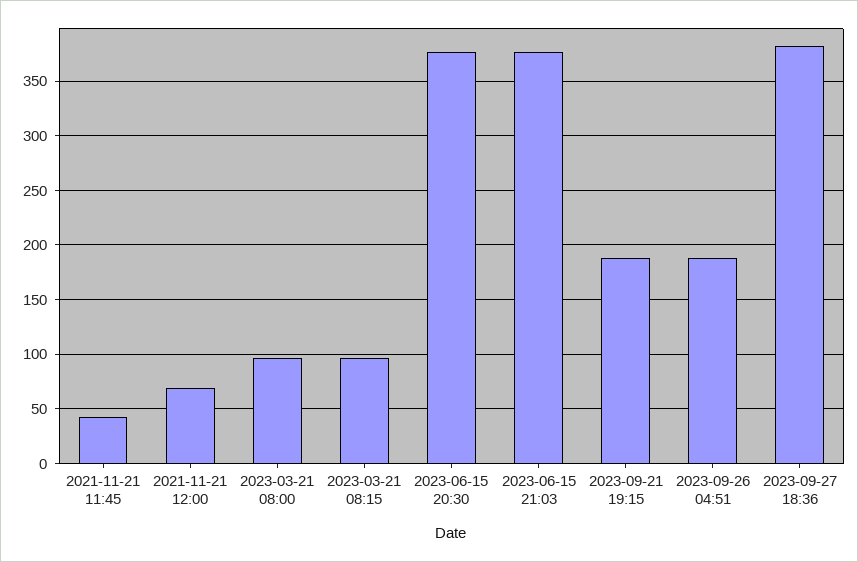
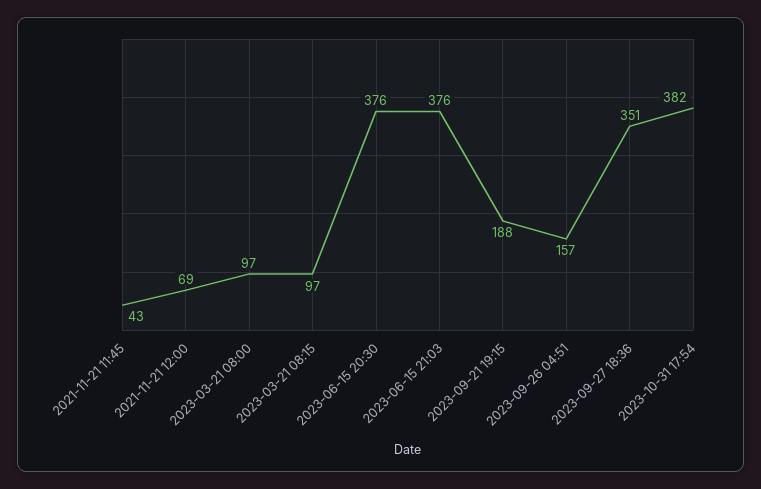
2023-09-26 04:51: 190 -> 157
2023-09-27 18:36: 380 -> 351
2023-10-31 17:54: none -> 382

